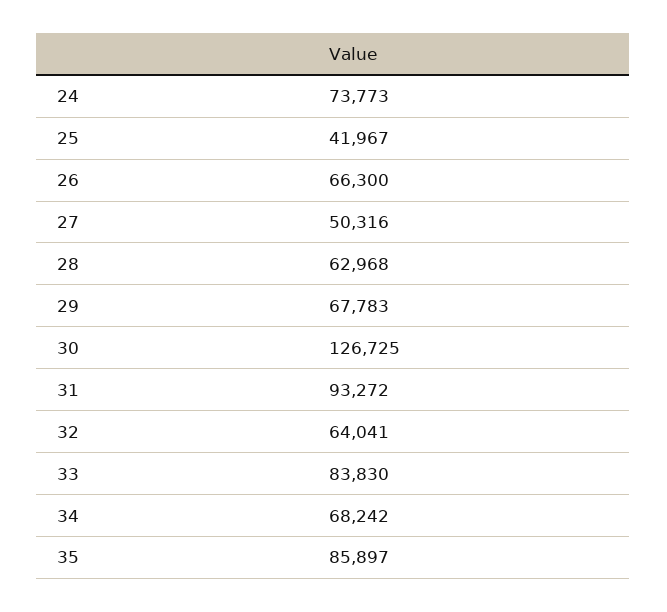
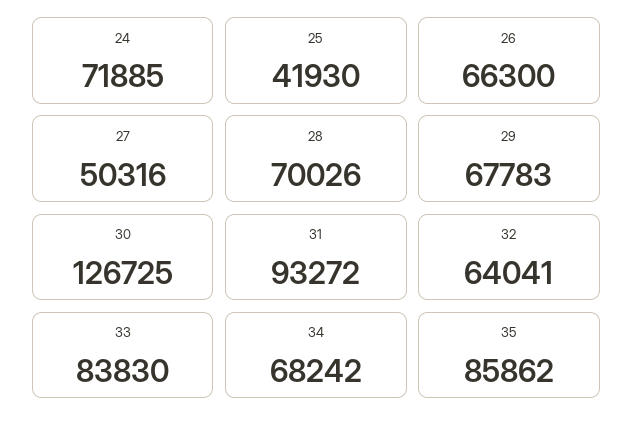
24: 73773 -> 71885
25: 41967 -> 41930
28: 62968 -> 70026
35: 85897 -> 85862

